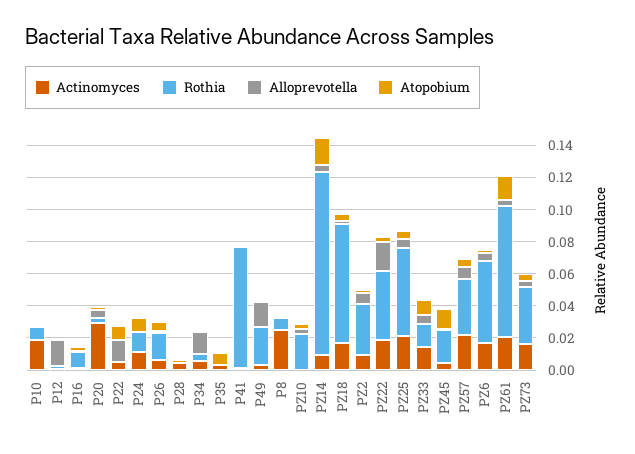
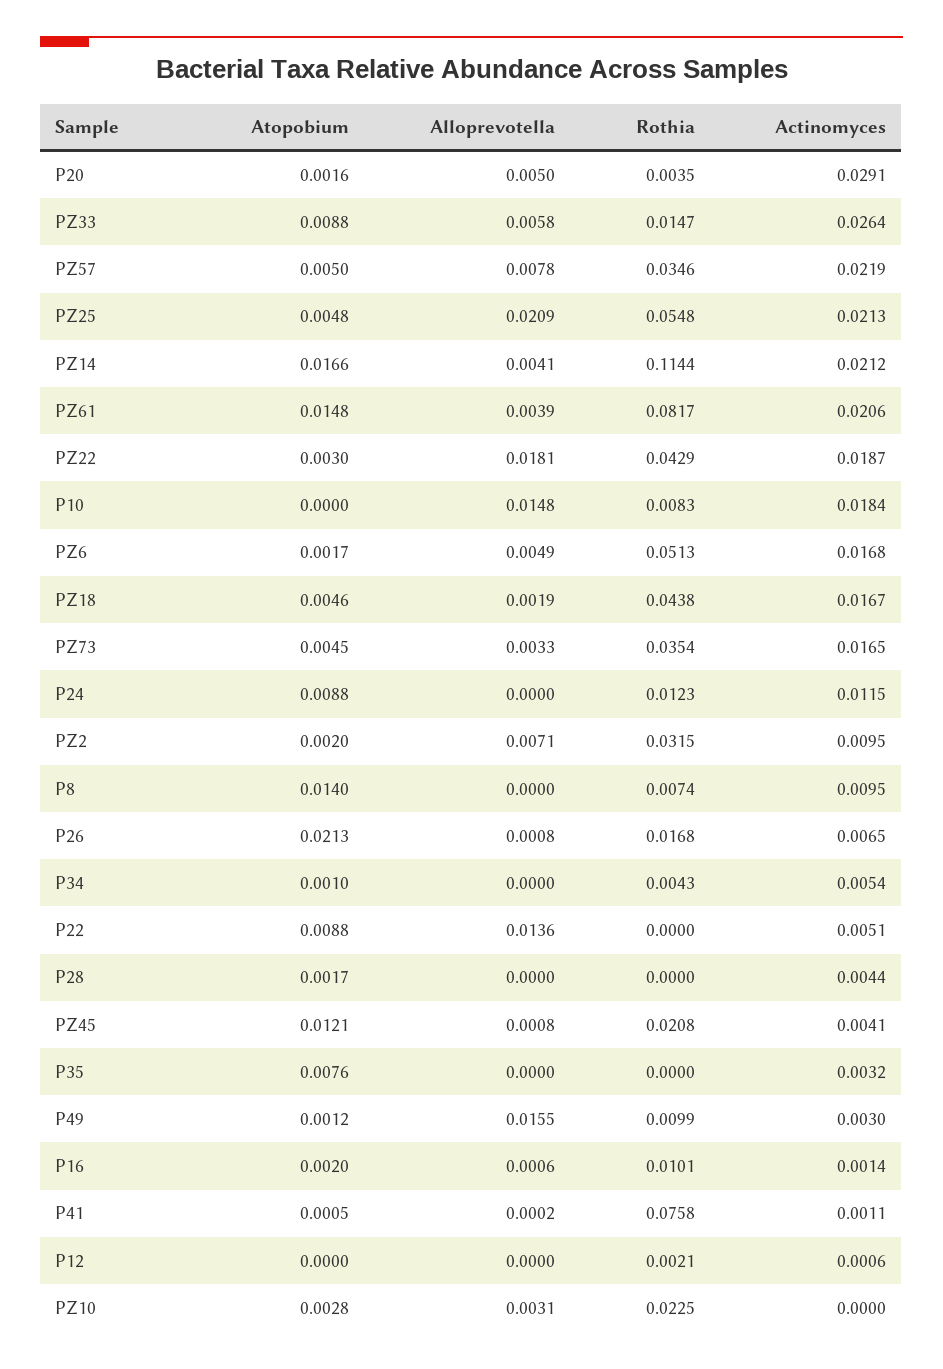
Alloprevotella, P10: 0 -> 0.0148
Alloprevotella, P12: 0.015 -> 0
Atopobium, P26: 0.005 -> 0.0213
Alloprevotella, P34: 0.015 -> 0
Rothia, P49: 0.025 -> 0.0099
Actinomyces, P8: 0.025 -> 0.0095
Atopobium, P8: 0 -> 0.014
Actinomyces, PZ14: 0.01 -> 0.0212
Rothia, PZ18: 0.075 -> 0.0438
Alloprevotella, PZ25: 0.005 -> 0.0209
Actinomyces, PZ33: 0.015 -> 0.0264

